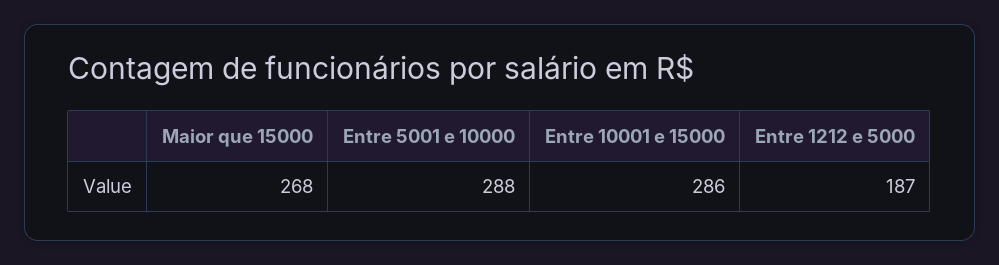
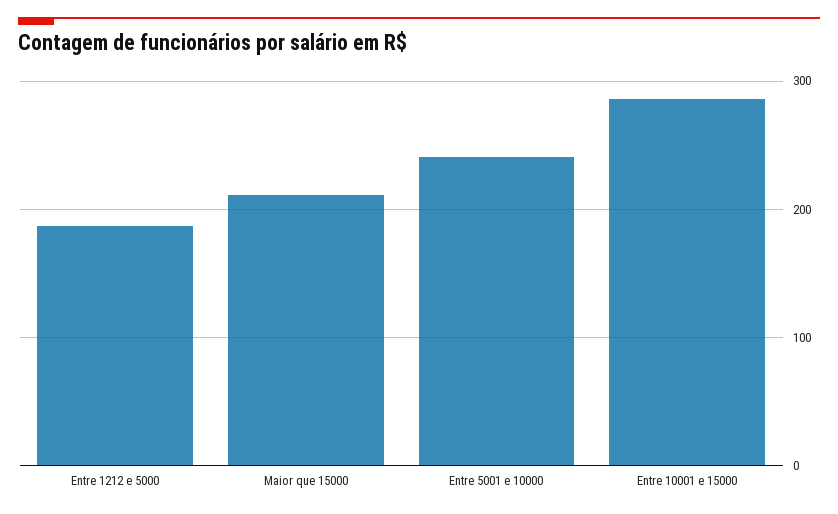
Maior que 15000: 268 -> 210
Entre 5001 e 10000: 288 -> 240

